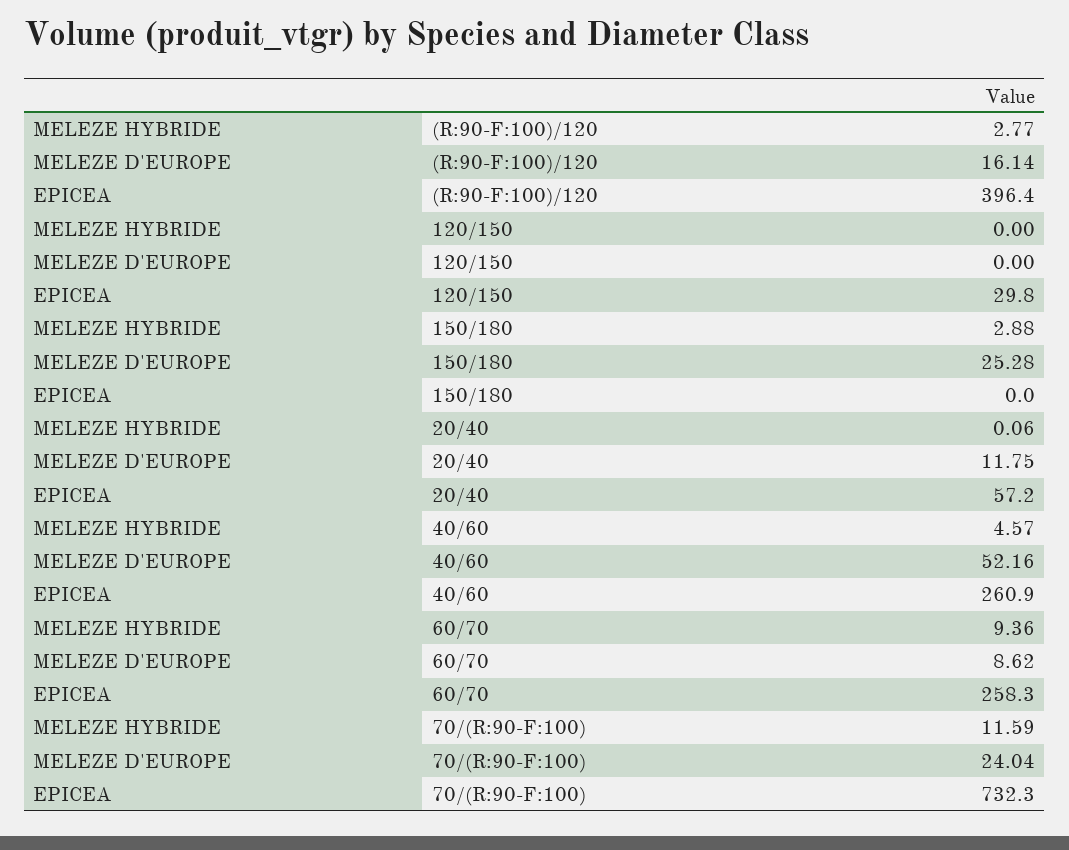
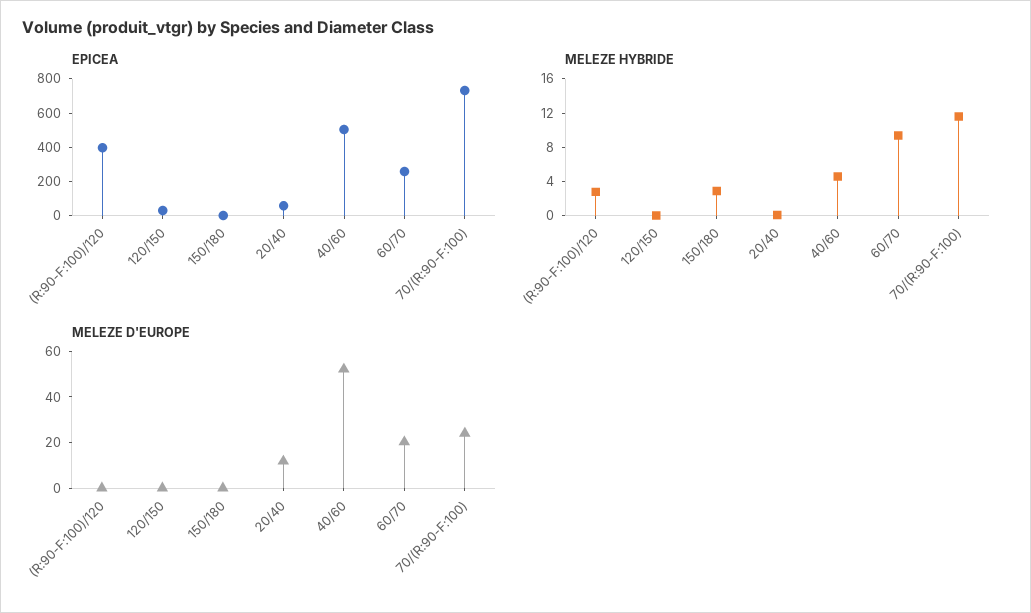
MELEZE D'EUROPE, (R:90-F:100)/120: 16.14 -> 0
MELEZE D'EUROPE, 150/180: 25.28 -> 0
EPICEA, 40/60: 260.9 -> 500
MELEZE D'EUROPE, 60/70: 8.62 -> 20

